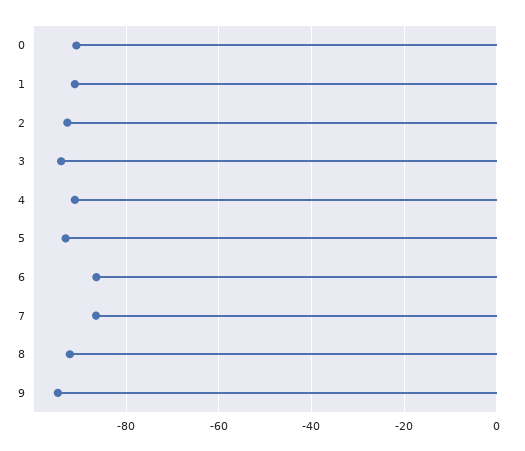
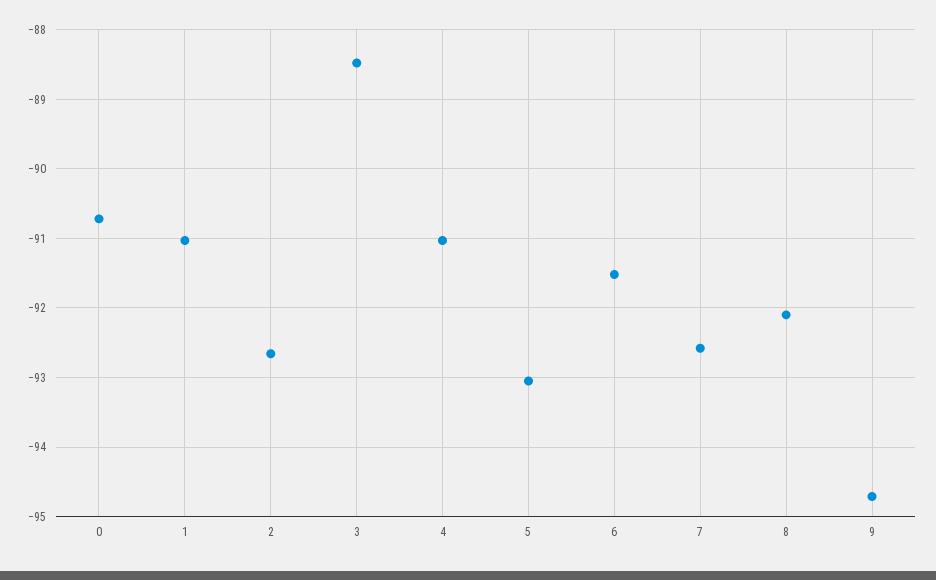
3: -94 -> -88.5
6: -86 -> -91.5
7: -86 -> -92.6

